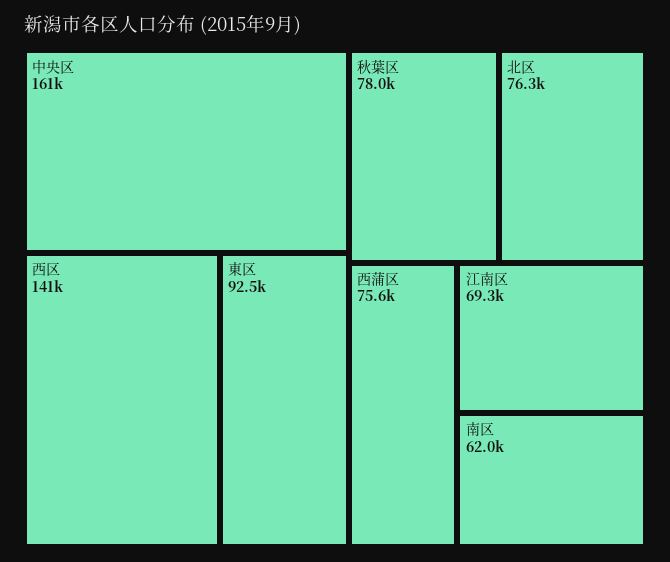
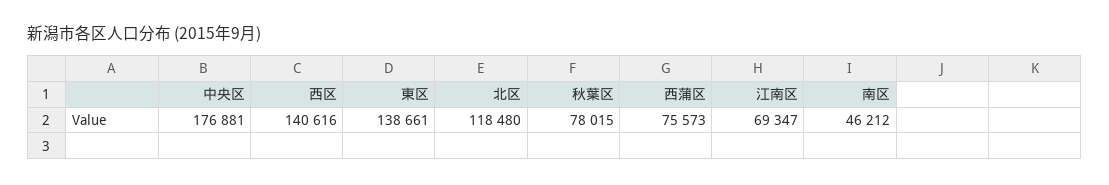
中央区: 161000 -> 176881
東区: 92500 -> 138661
北区: 76300 -> 118480
南区: 62000 -> 46212

